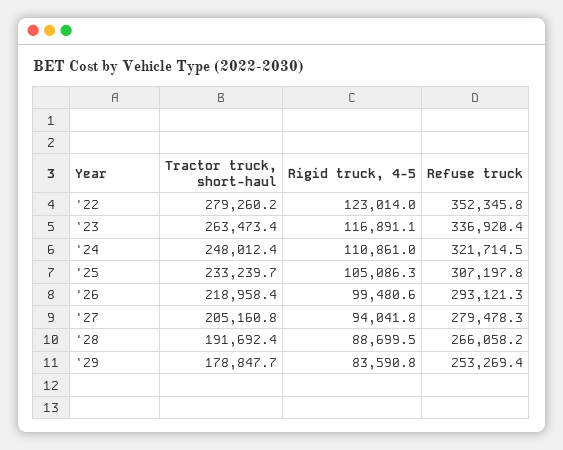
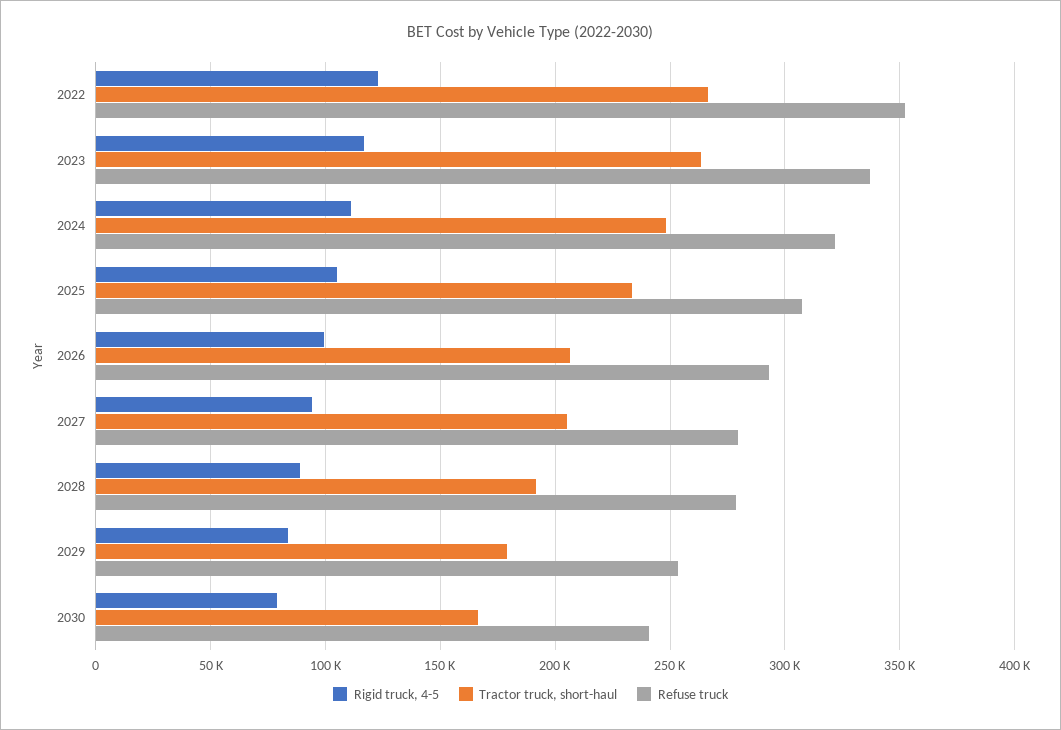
Tractor truck, short-haul, '22: 279260.2 -> 265000
Tractor truck, short-haul, '26: 218958.4 -> 205000
Refuse truck, '28: 266058.2 -> 280000
Rigid truck, 4-5, 2030: none -> 80000
Tractor truck, short-haul, 2030: none -> 165000
Refuse truck, 2030: none -> 240000

